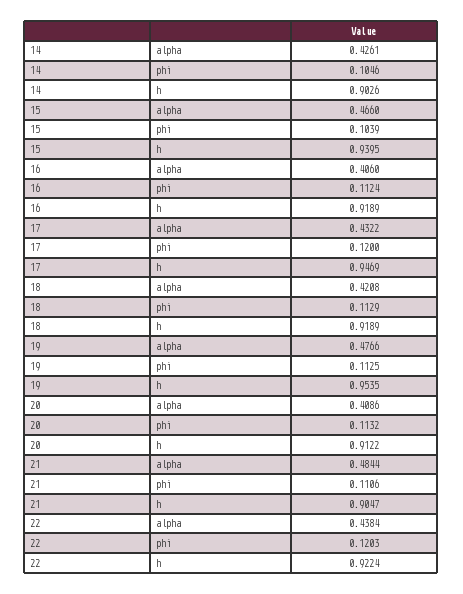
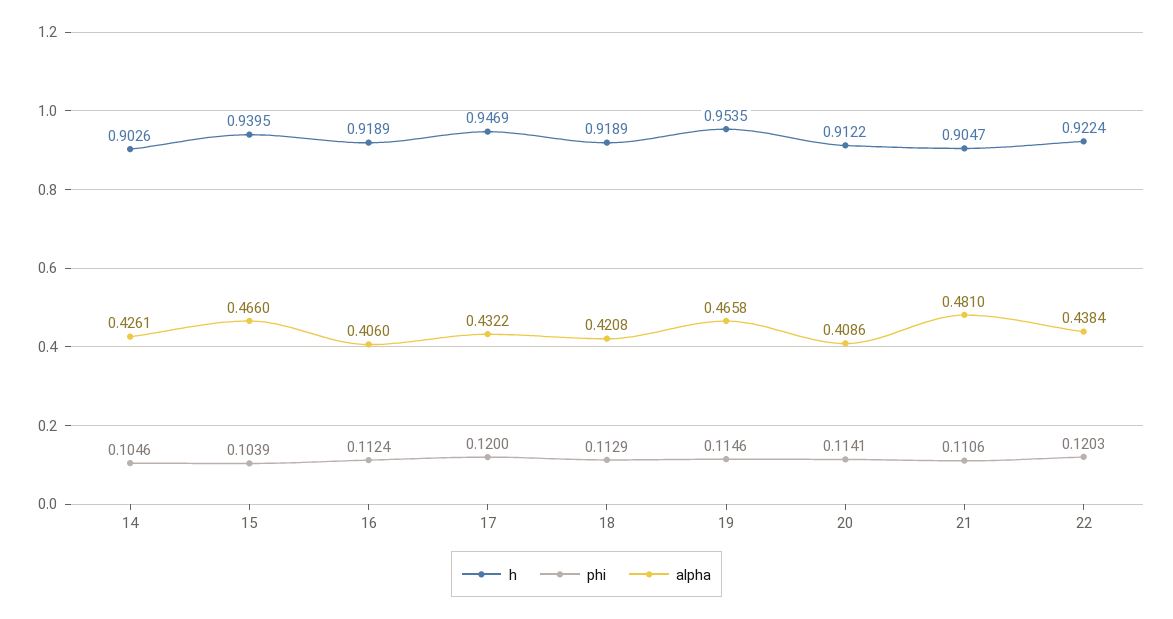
alpha, 19: 0.4766 -> 0.4658
phi, 19: 0.1125 -> 0.1146
phi, 20: 0.1132 -> 0.1141
alpha, 21: 0.4844 -> 0.481

